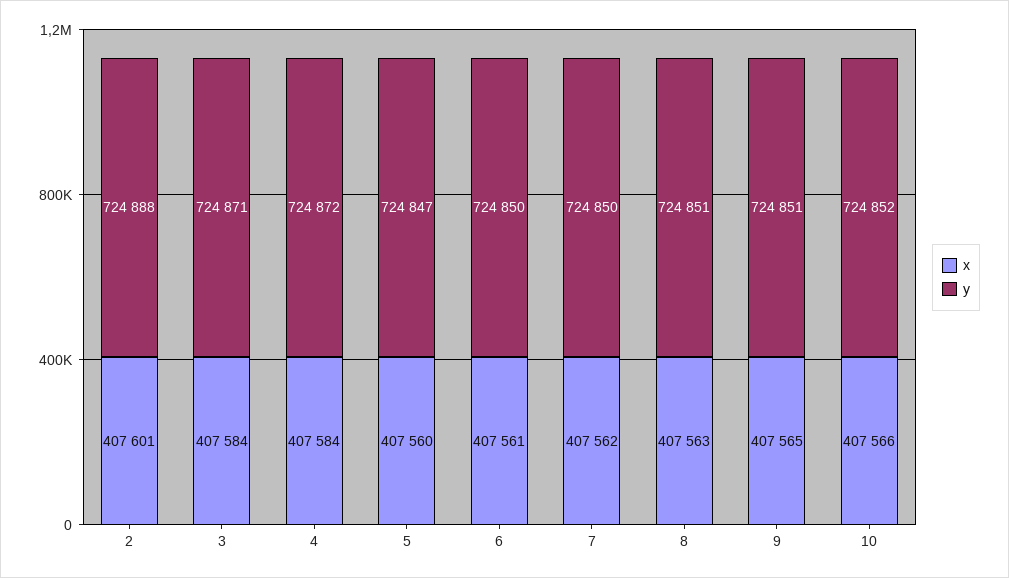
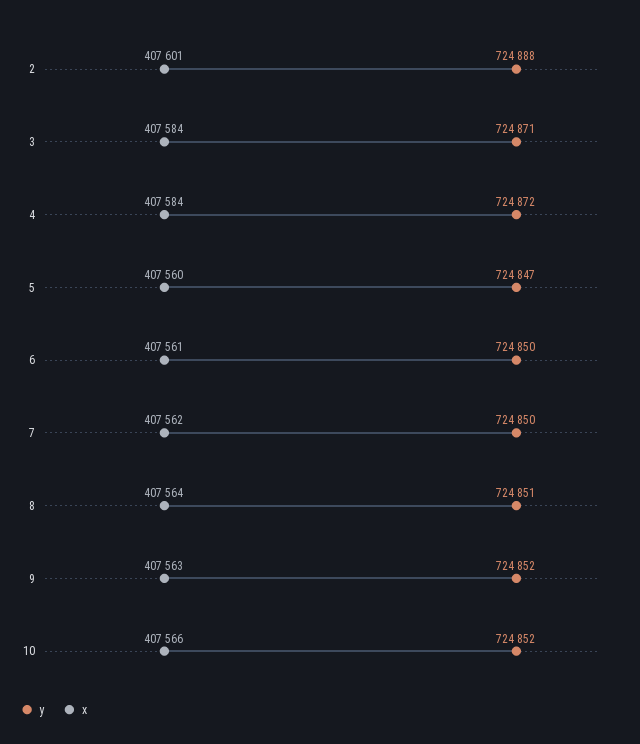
x, 8: 407563 -> 407564
x, 9: 407565 -> 407563
y, 9: 724851 -> 724852

